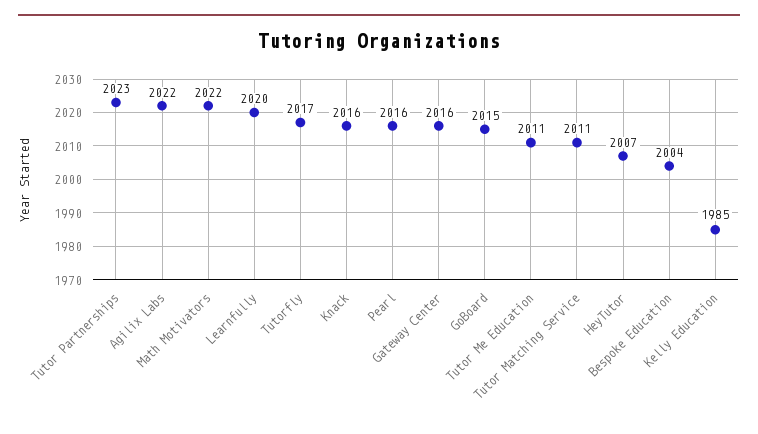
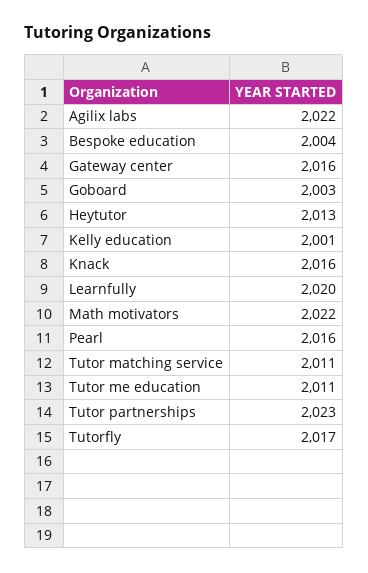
GoBoard: 2015 -> 2003
HeyTutor: 2007 -> 2013
Kelly Education: 1985 -> 2001

